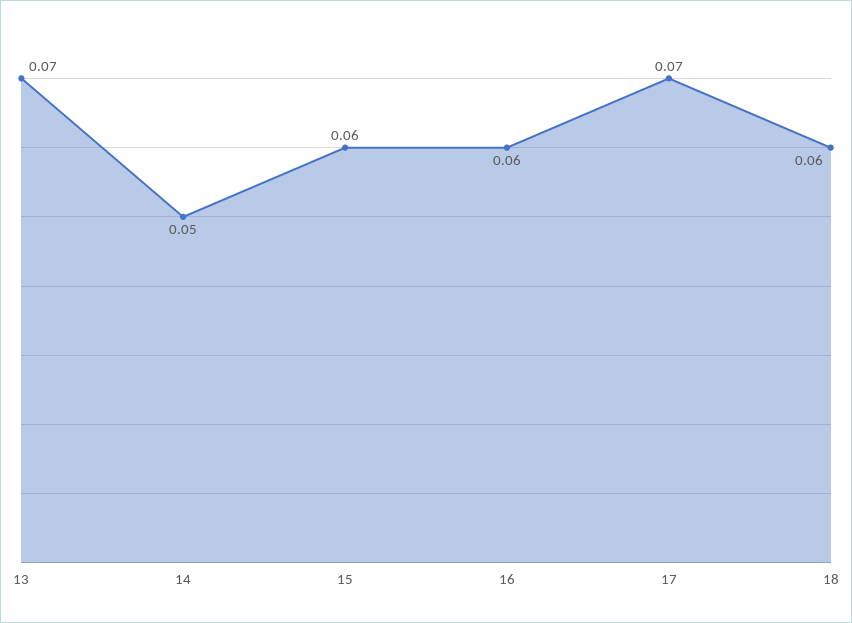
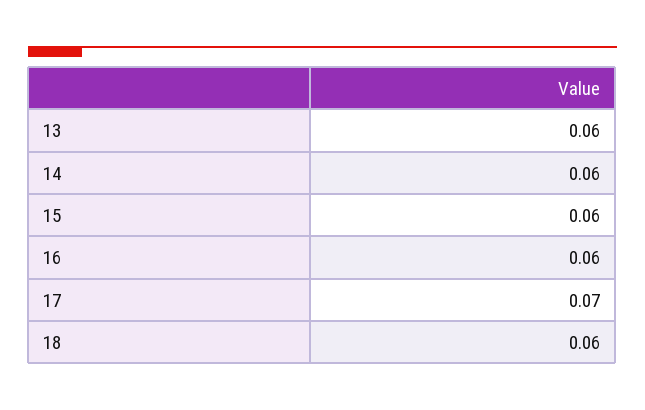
13: 0.07 -> 0.06
14: 0.05 -> 0.06

